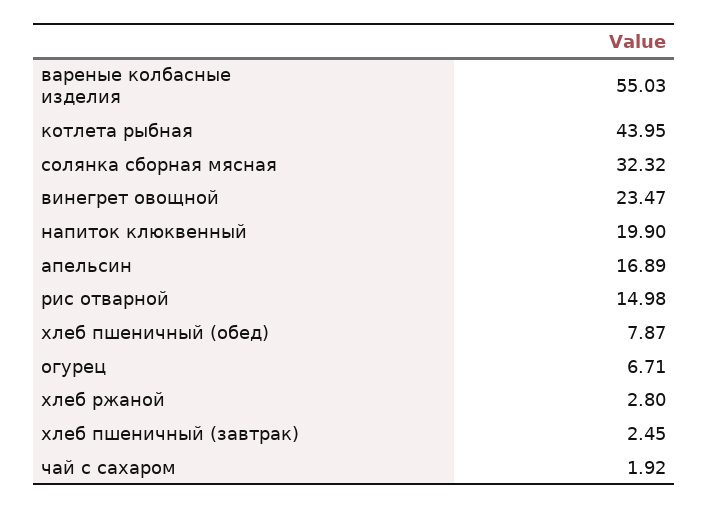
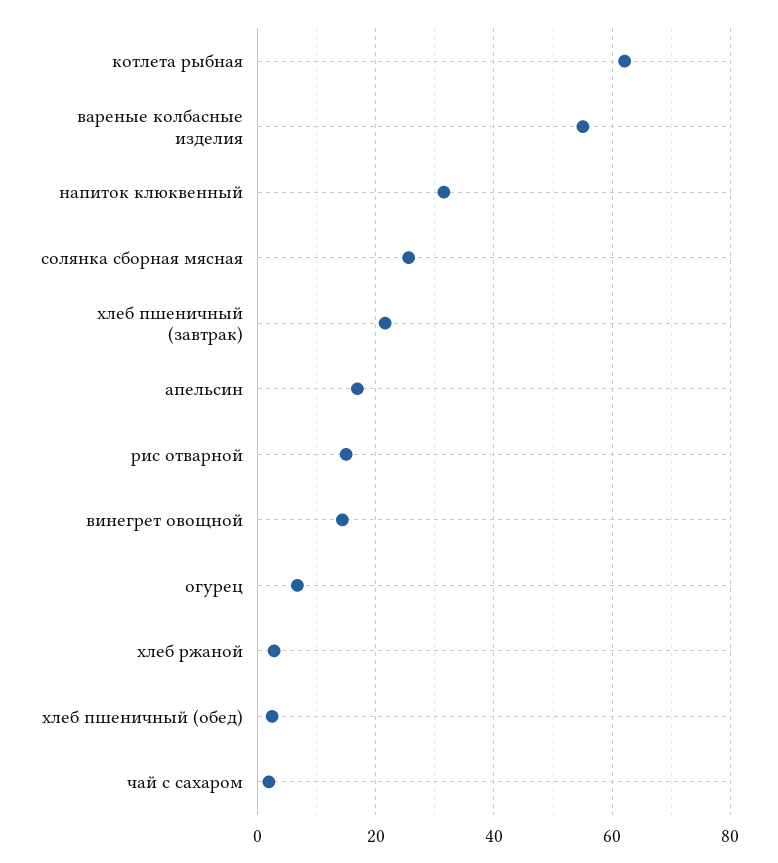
котлета рыбная: 43.95 -> 62
солянка сборная мясная: 32.32 -> 26
винегрет овощной: 23.47 -> 14
напиток клюквенный: 19.9 -> 32
хлеб пшеничный (обед): 7.87 -> 2
хлеб пшеничный (завтрак): 2.45 -> 22

